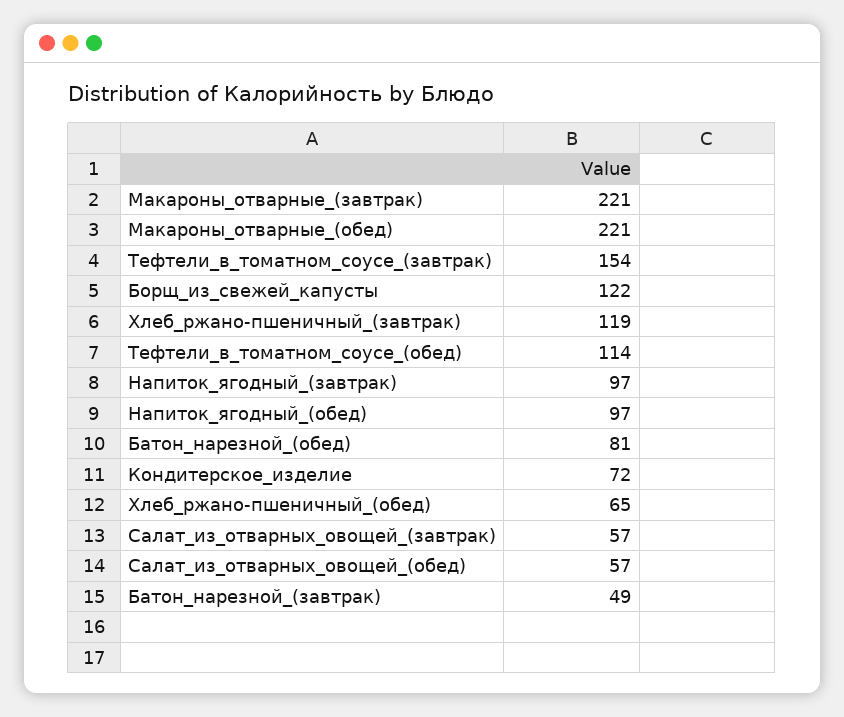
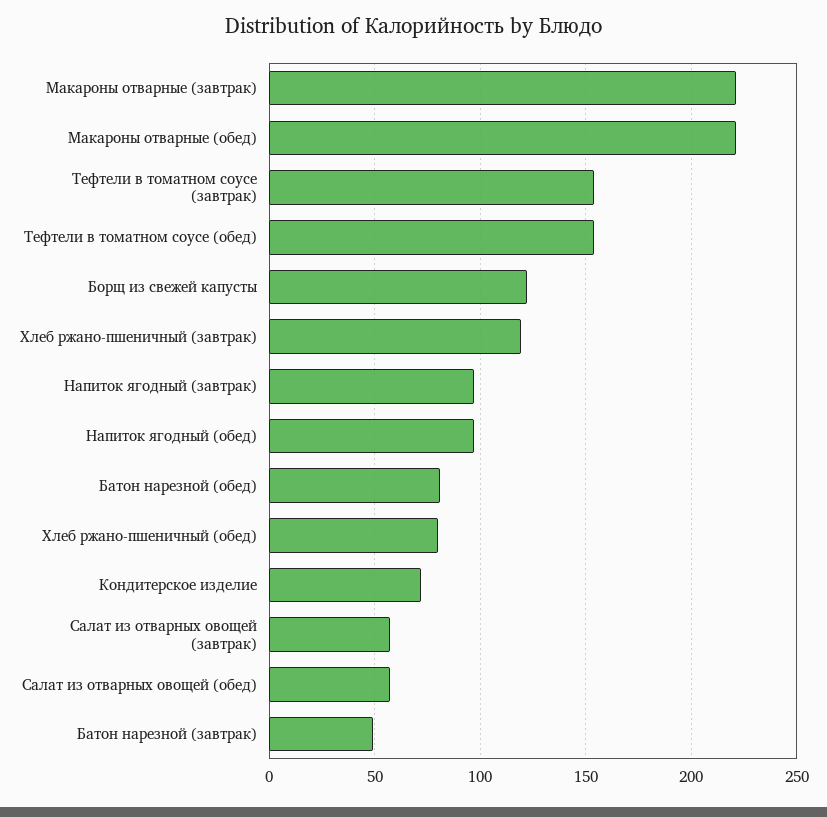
Тефтели_в_томатном_соусе_(обед): 114 -> 155
Хлеб_ржано-пшеничный_(обед): 65 -> 80

